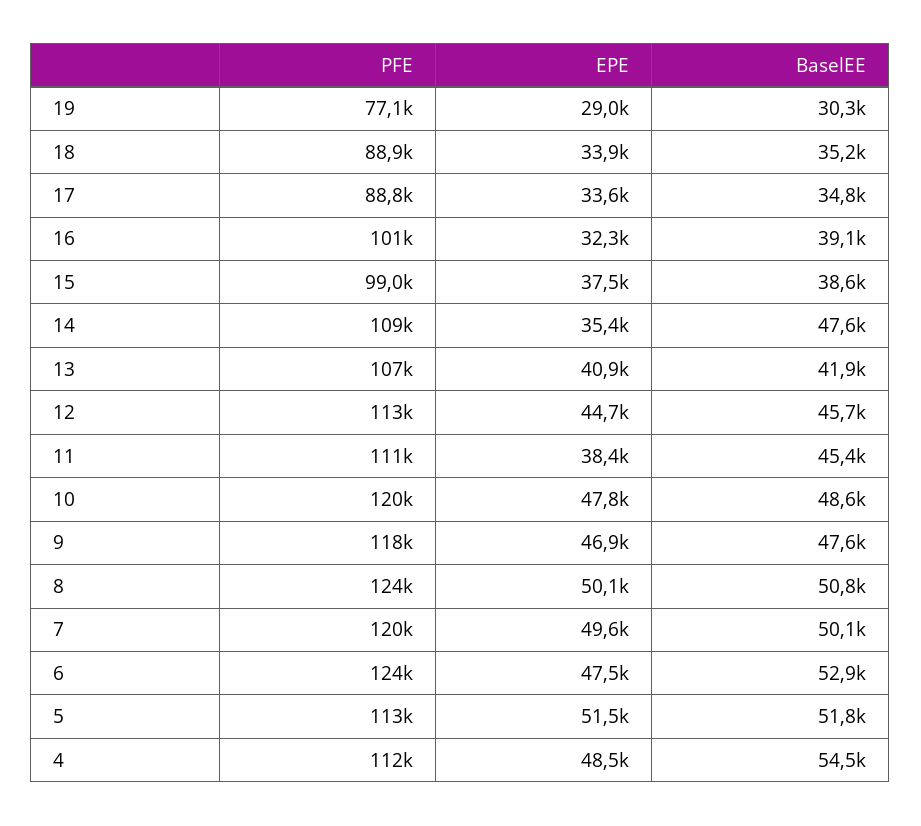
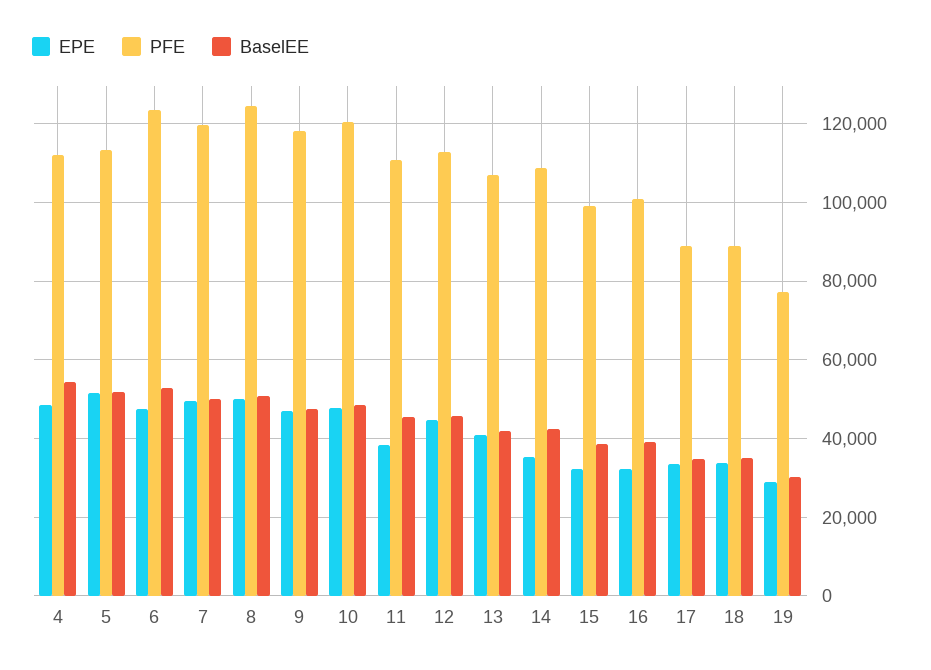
EPE, 15: 37500 -> 32000
BaselEE, 14: 47600 -> 42000

